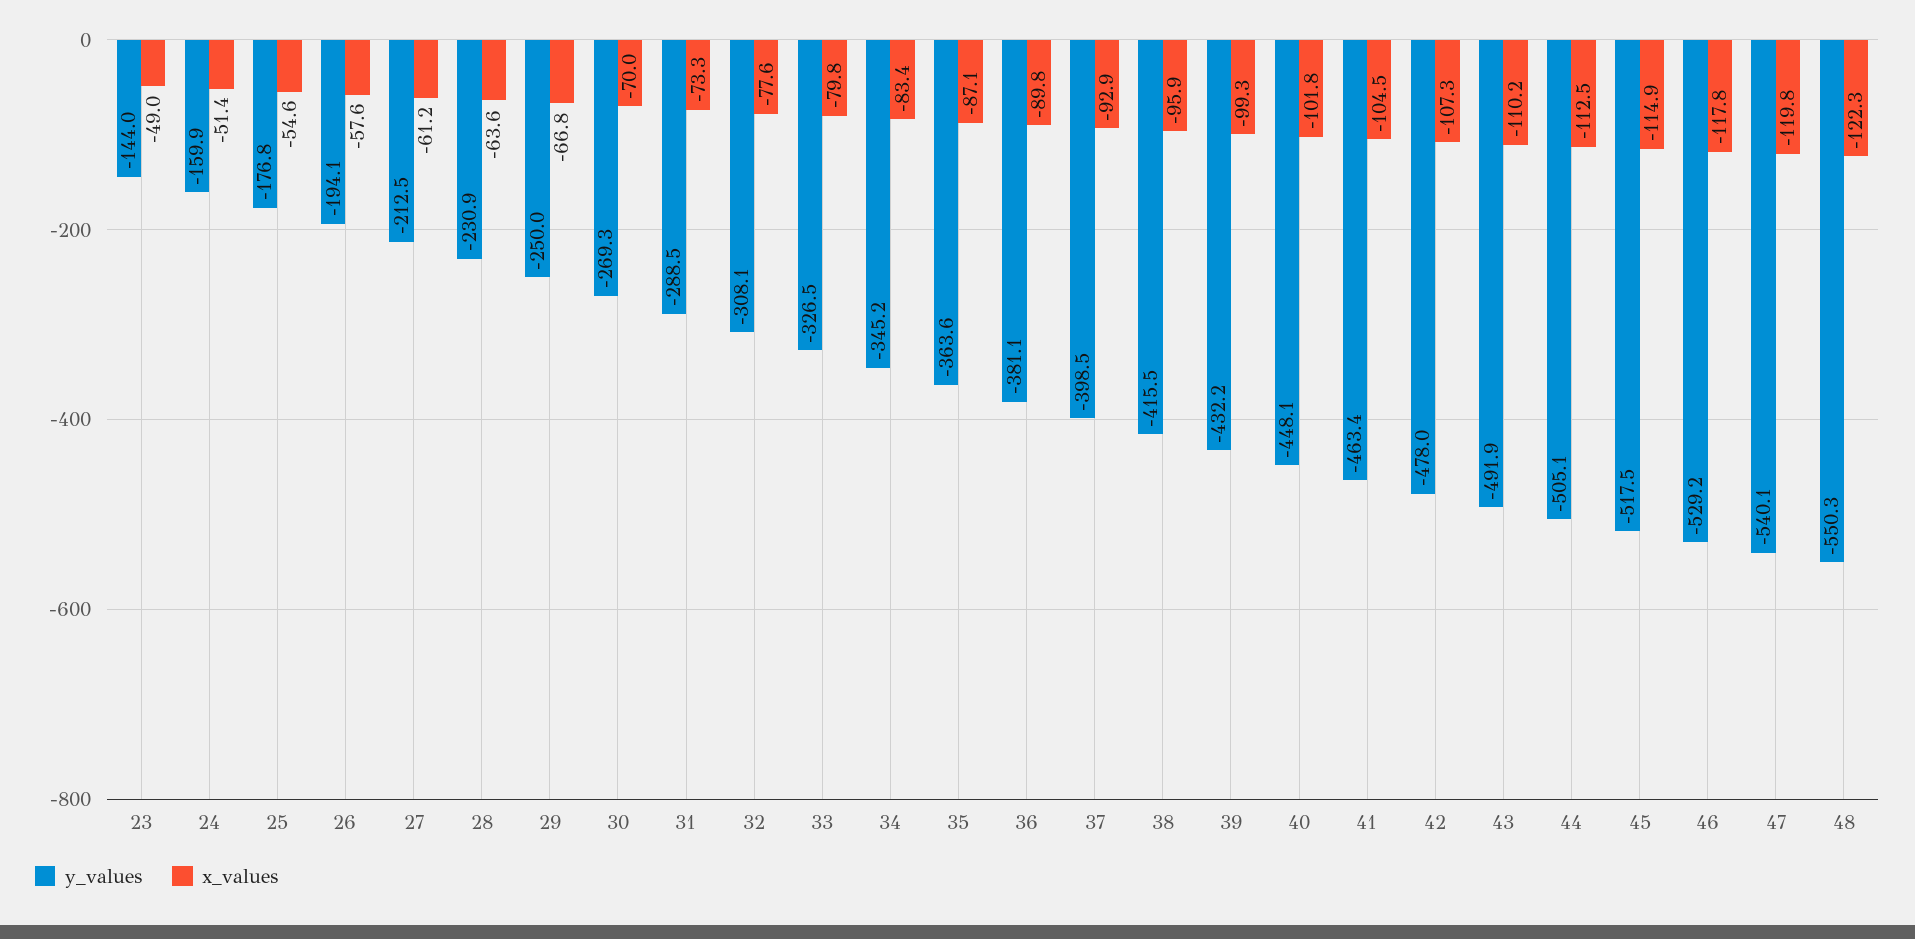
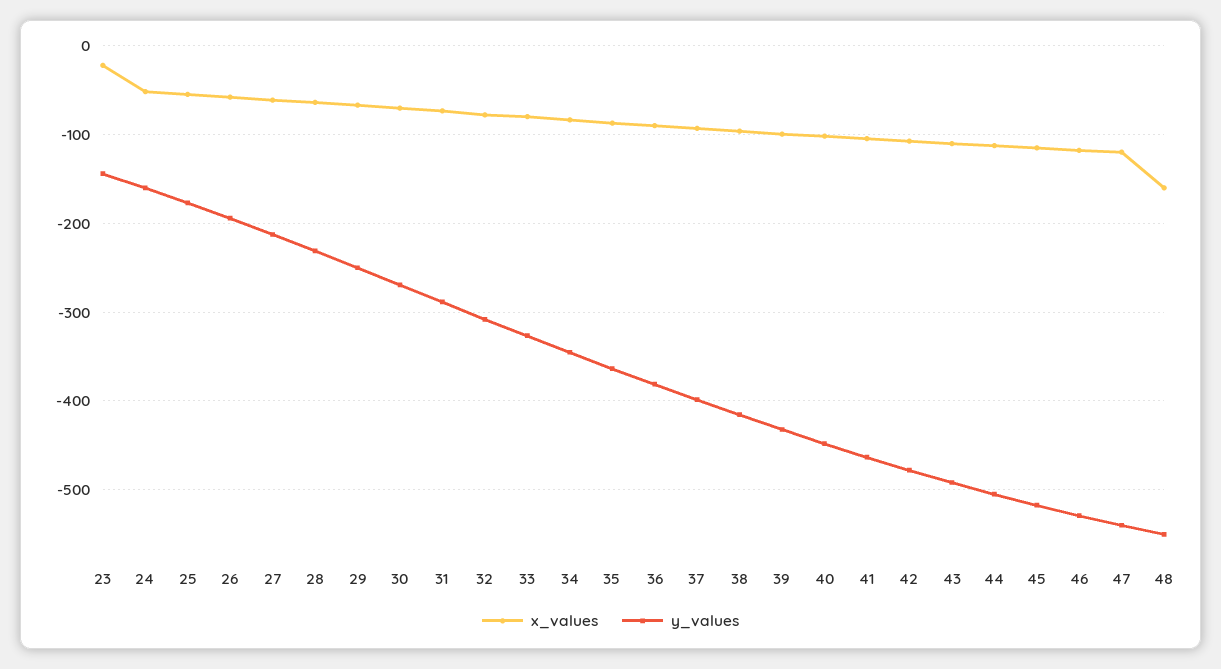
x_values, 23: -49 -> -20
x_values, 48: -122.3 -> -160

